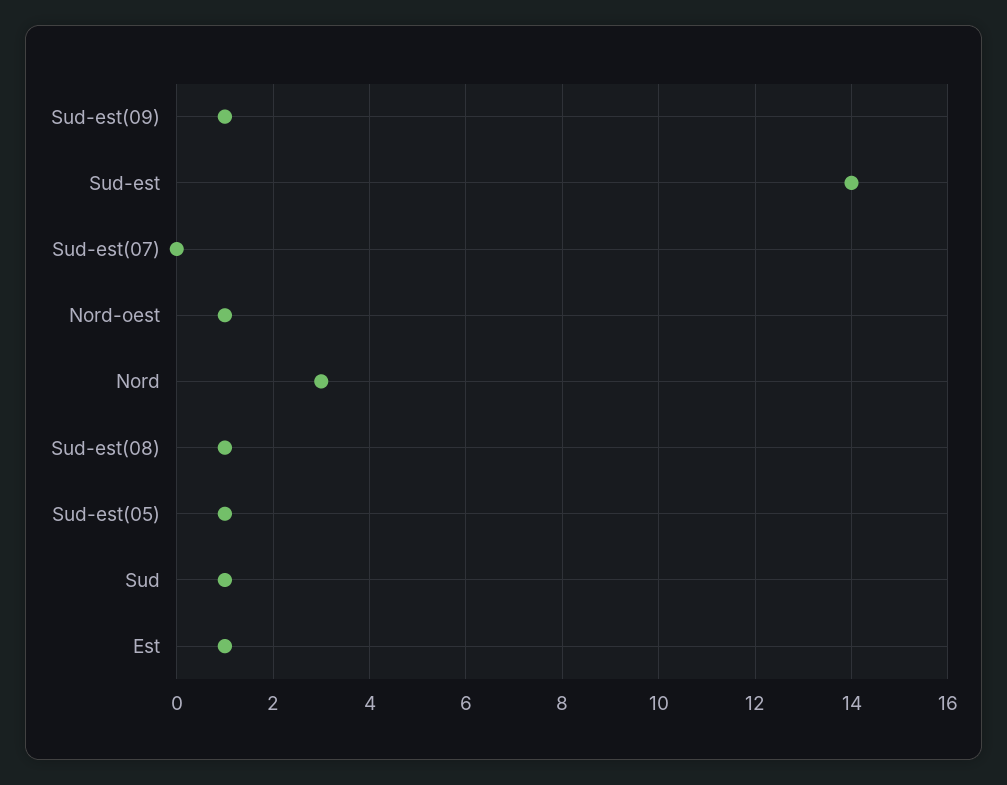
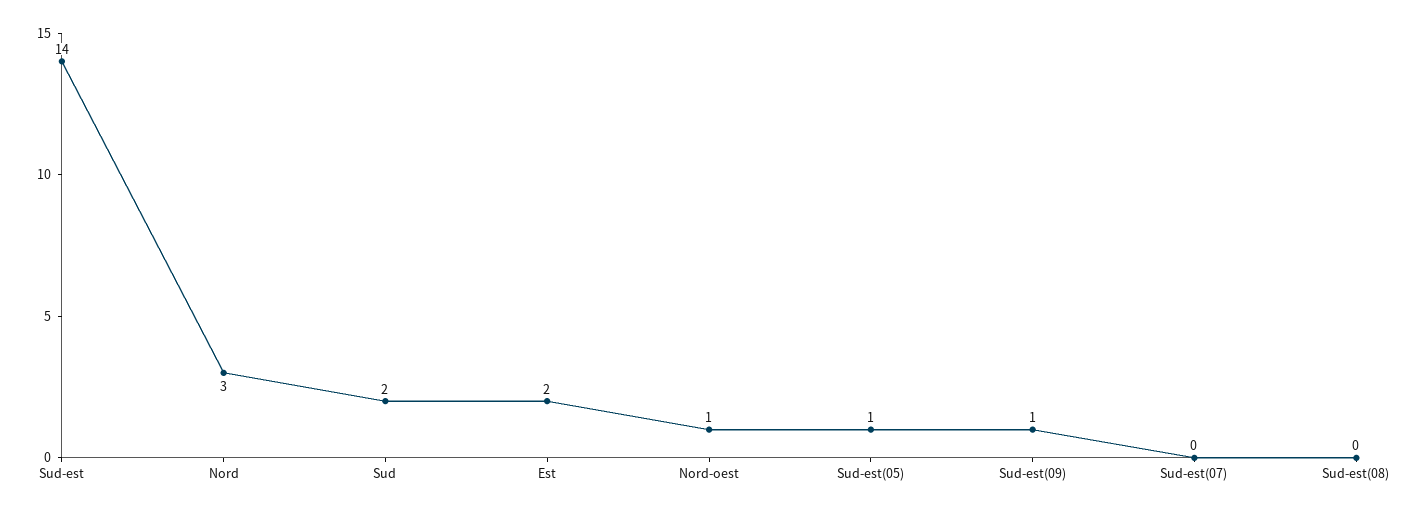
Sud-est(08): 1 -> 0
Sud: 1 -> 2
Est: 1 -> 2

